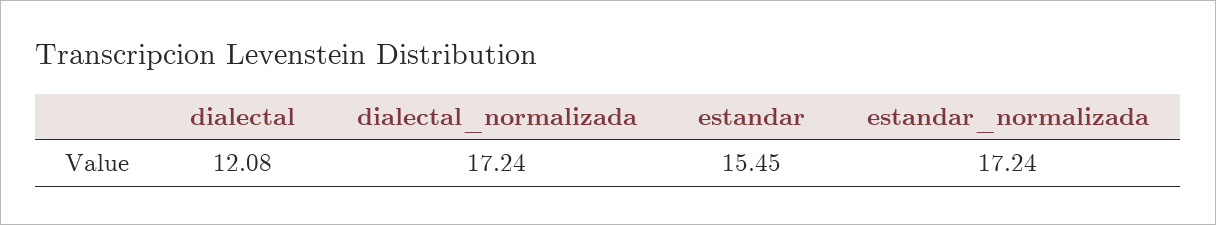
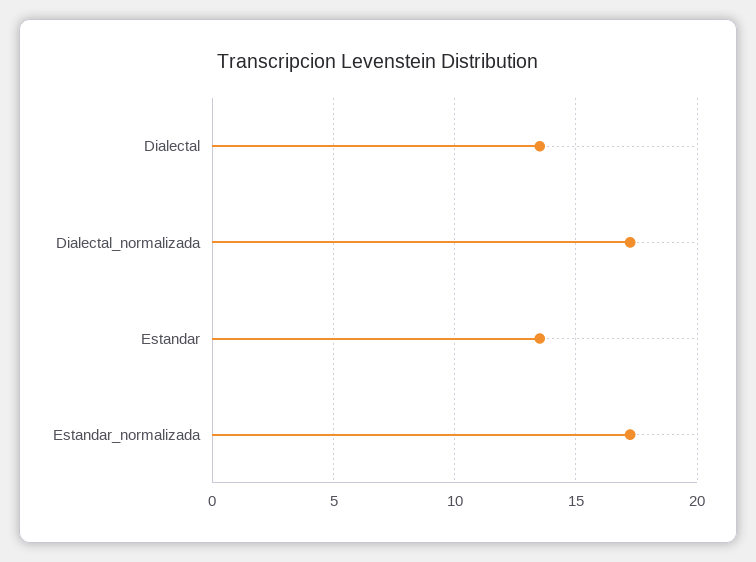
dialectal: 12.08 -> 13.5
estandar: 15.45 -> 13.5

